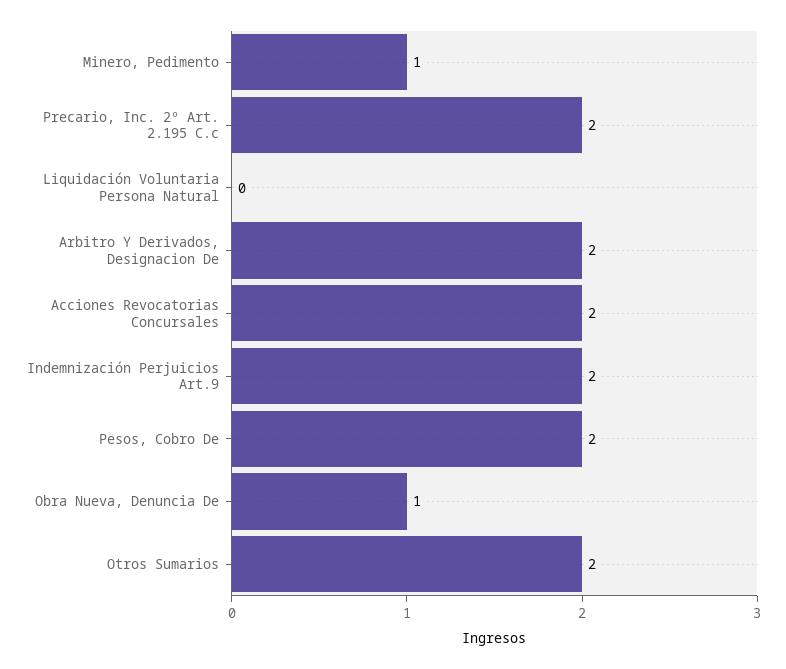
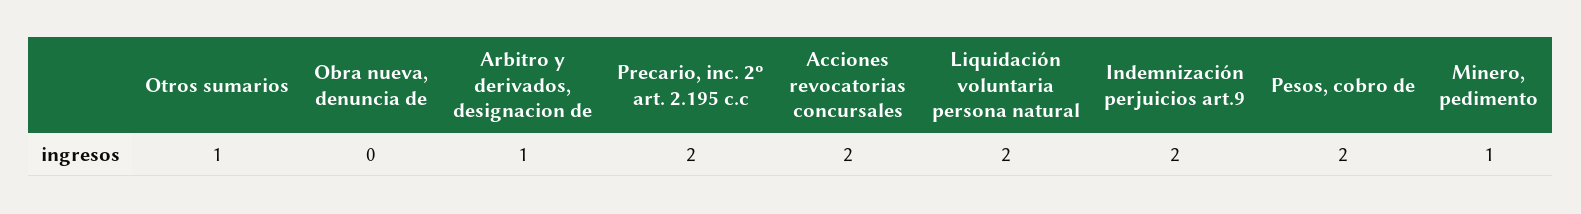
Liquidación Voluntaria Persona Natural: 0 -> 2
Arbitro Y Derivados, Designacion De: 2 -> 1
Obra Nueva, Denuncia De: 1 -> 0
Otros Sumarios: 2 -> 1

